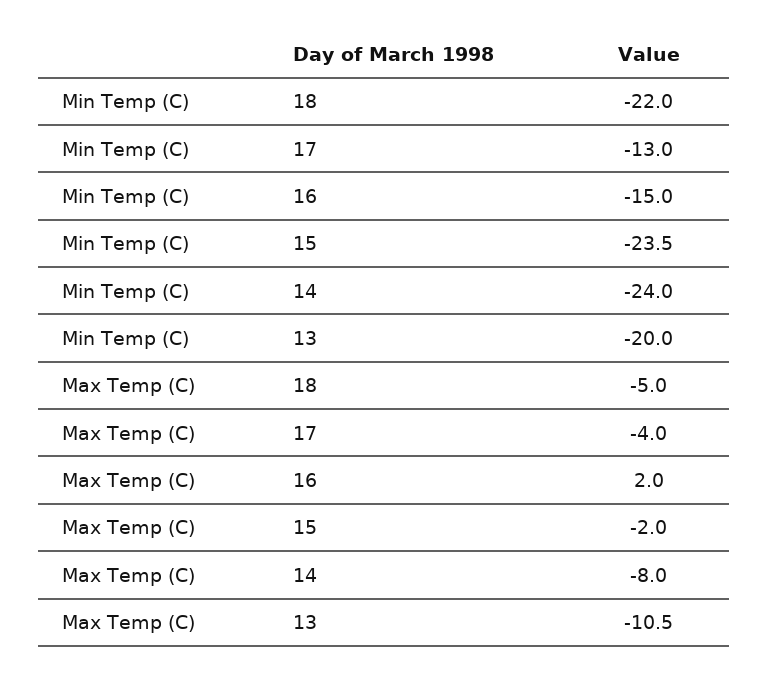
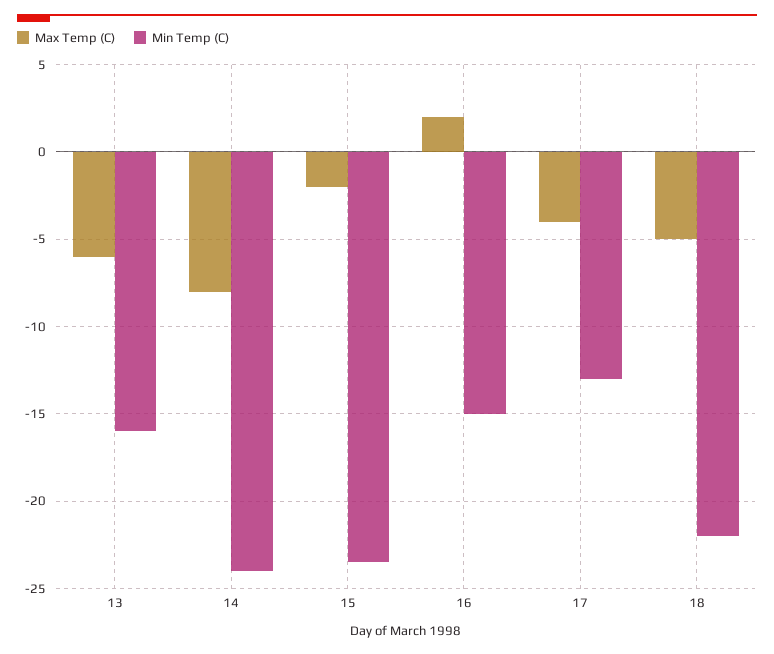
Min Temp (C), 13: -20 -> -16
Max Temp (C), 13: -10.5 -> -6

